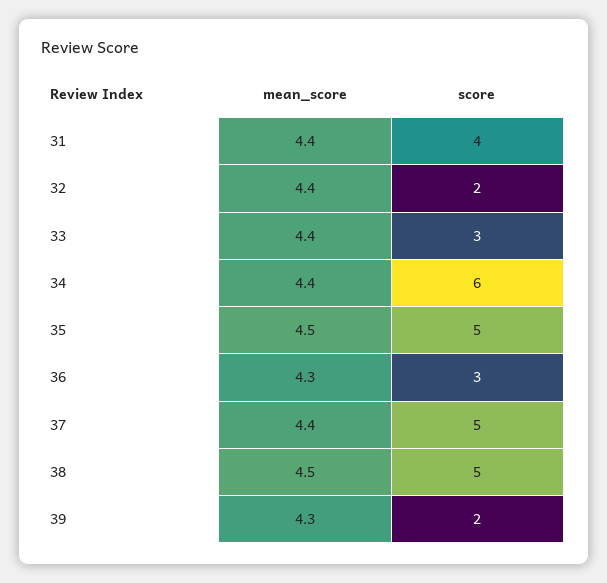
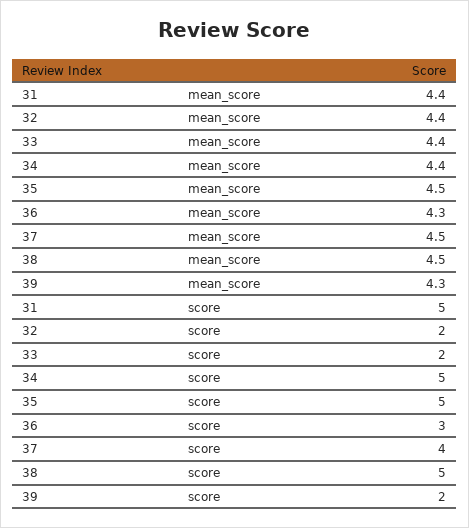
score, 31: 4 -> 5
score, 33: 3 -> 2
score, 34: 6 -> 5
mean_score, 37: 4.4 -> 4.5
score, 37: 5 -> 4

